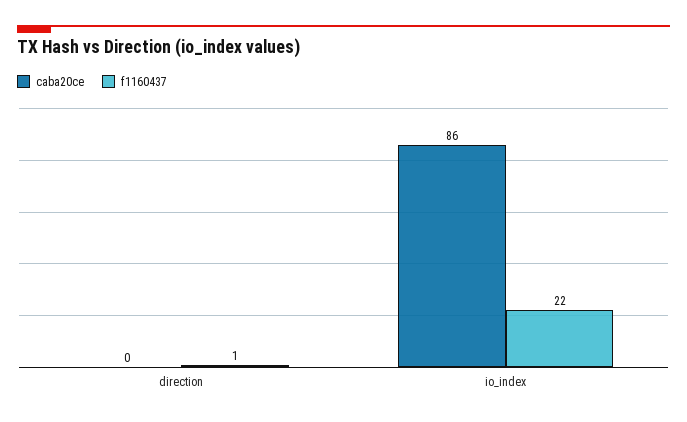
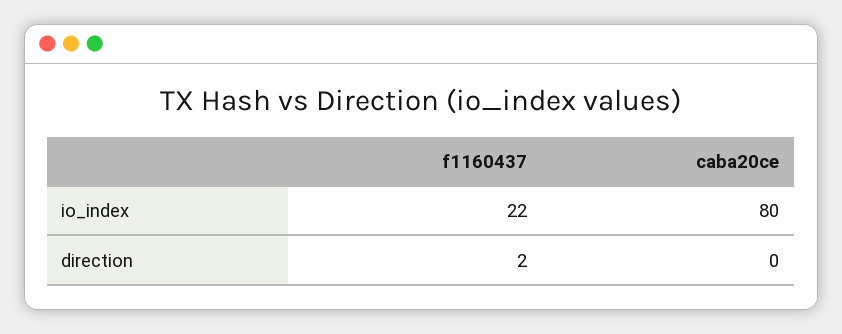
f1160437, direction: 1 -> 2
caba20ce, io_index: 86 -> 80

